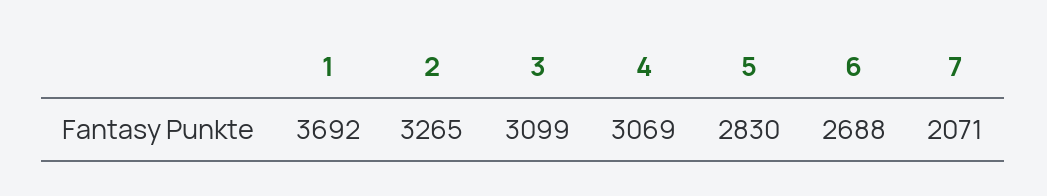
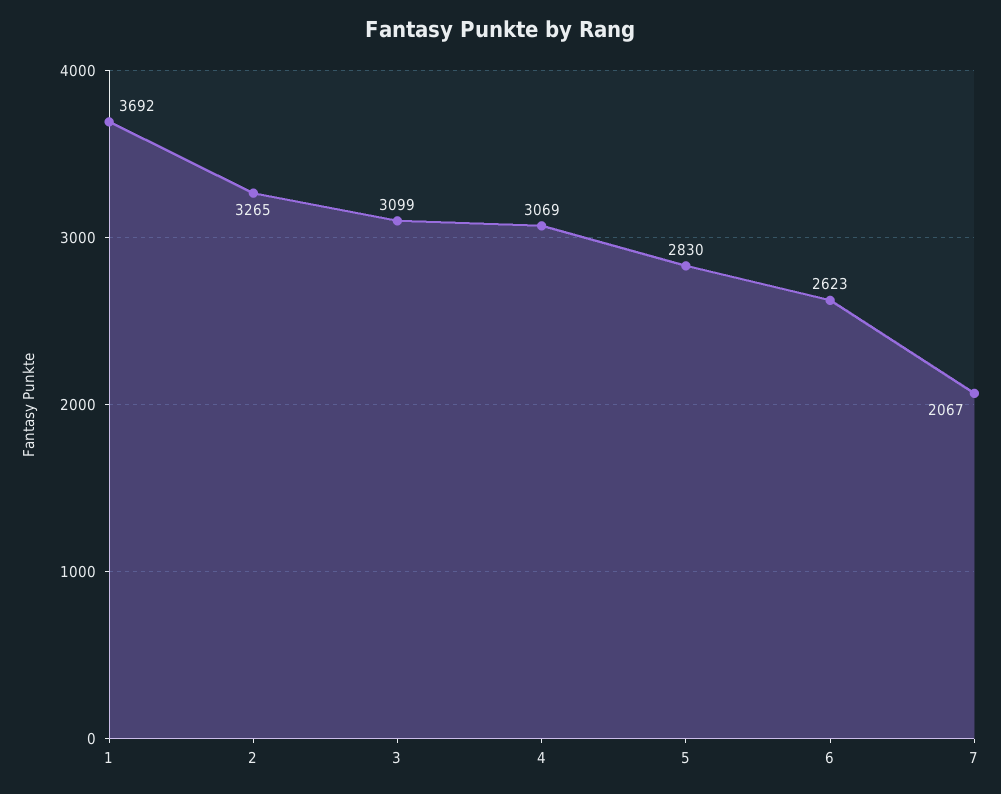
6: 2688 -> 2623
7: 2071 -> 2067

